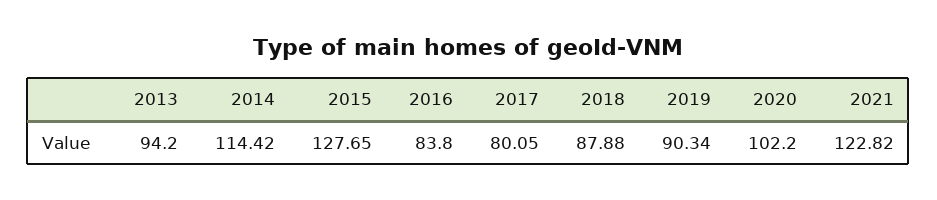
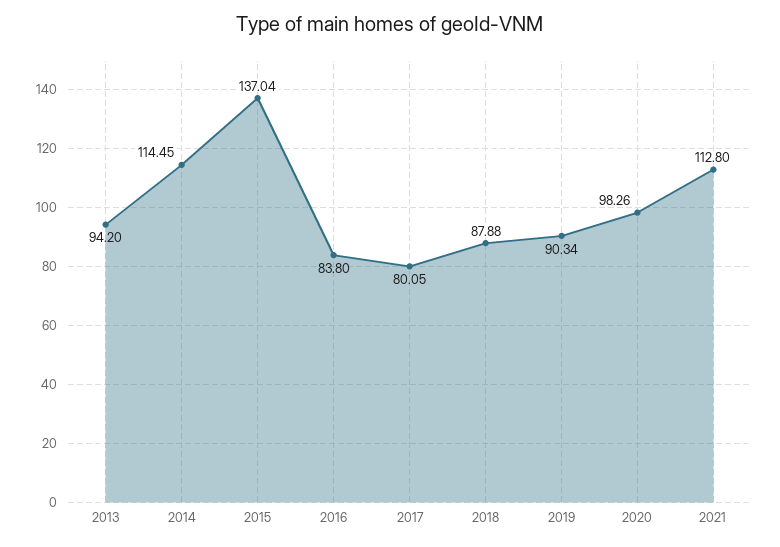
2014: 114.42 -> 114.45
2015: 127.65 -> 137.04
2020: 102.2 -> 98.26
2021: 122.82 -> 112.8

